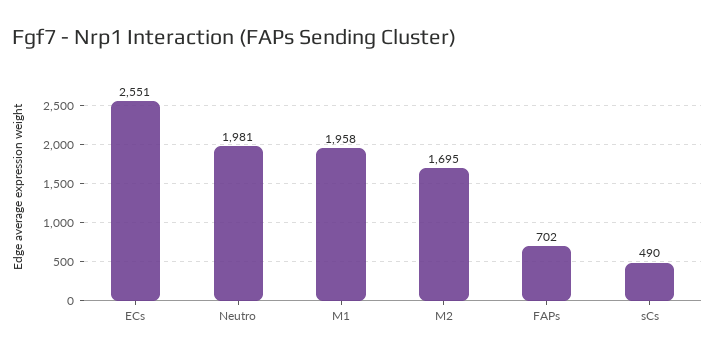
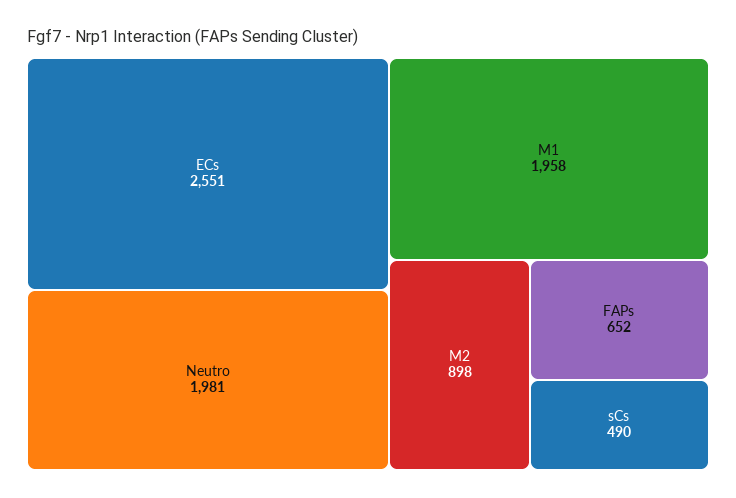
M2: 1695 -> 898
FAPs: 702 -> 652

